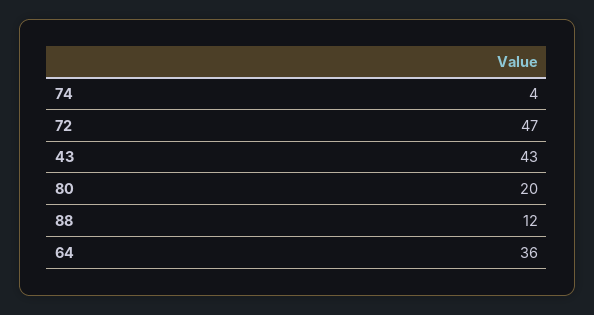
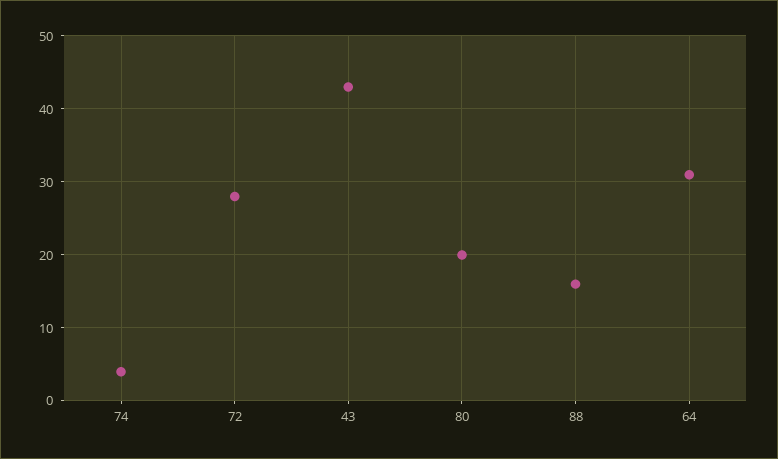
72: 47 -> 28
88: 12 -> 16
64: 36 -> 31

